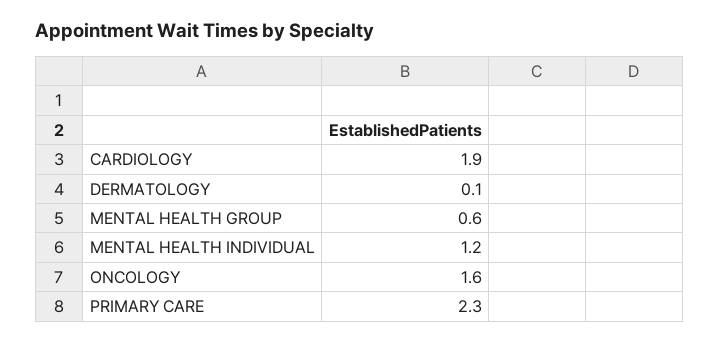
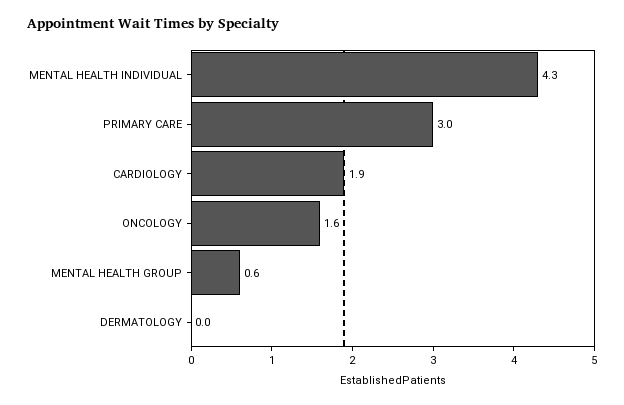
DERMATOLOGY: 0.1 -> 0
MENTAL HEALTH INDIVIDUAL: 1.2 -> 4.3
PRIMARY CARE: 2.3 -> 3

